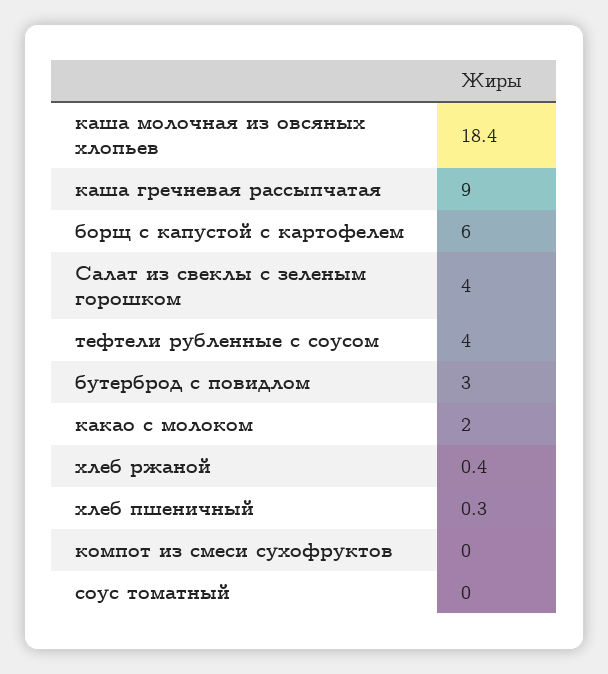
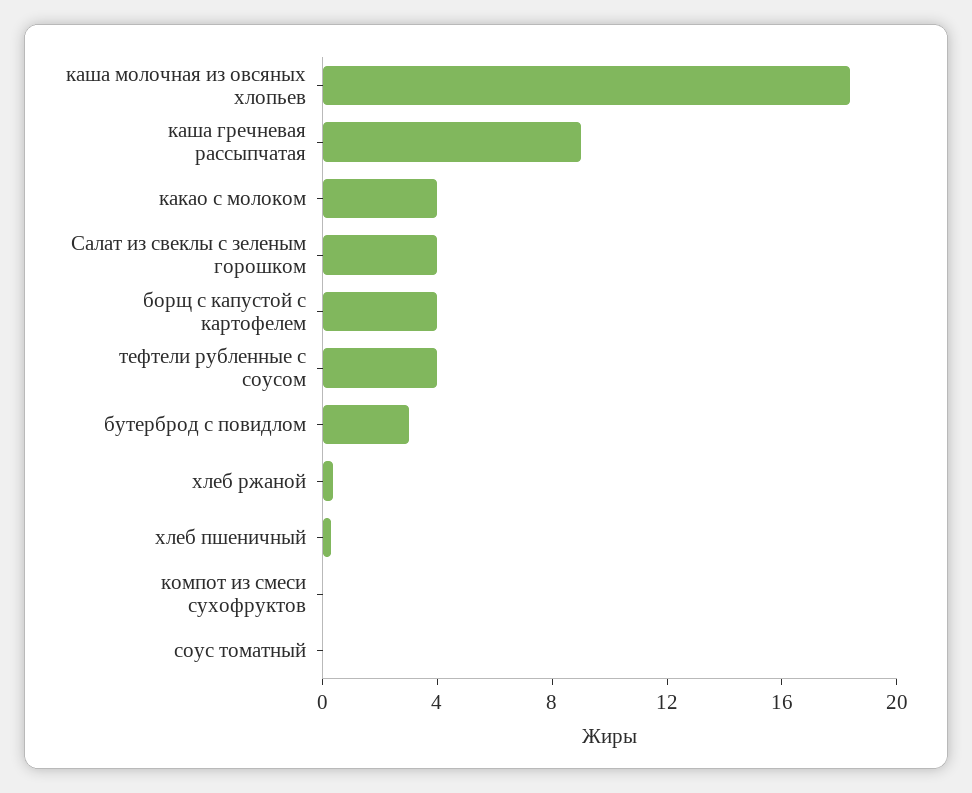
борщ с капустой с картофелем: 6 -> 4
какао с молоком: 2 -> 4

